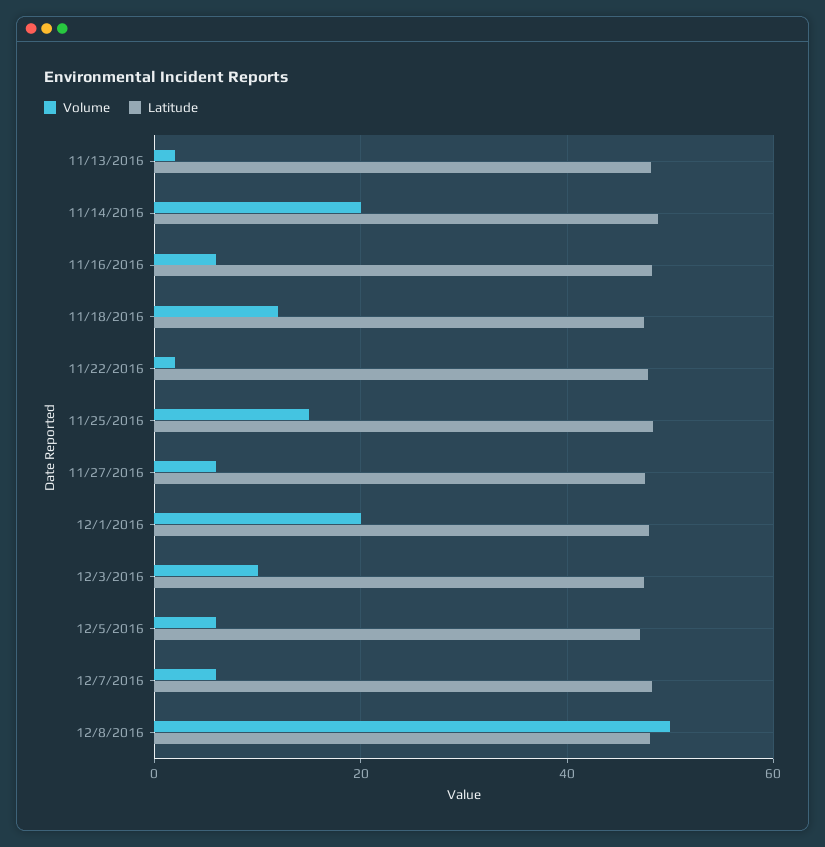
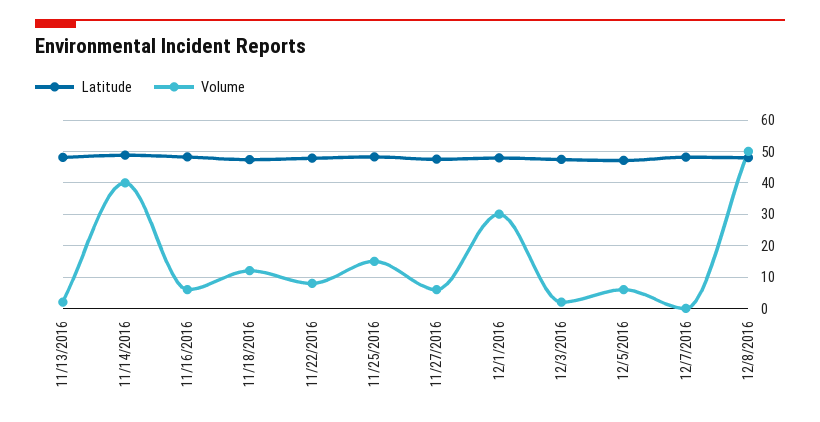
Volume, 11/14/2016: 20 -> 40
Volume, 11/22/2016: 2 -> 8
Volume, 12/1/2016: 20 -> 30
Volume, 12/3/2016: 10 -> 2
Volume, 12/7/2016: 6 -> 0

